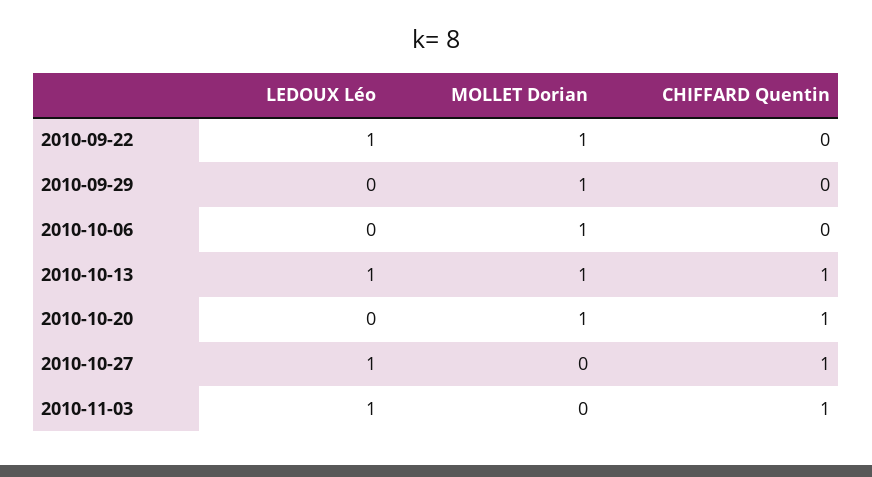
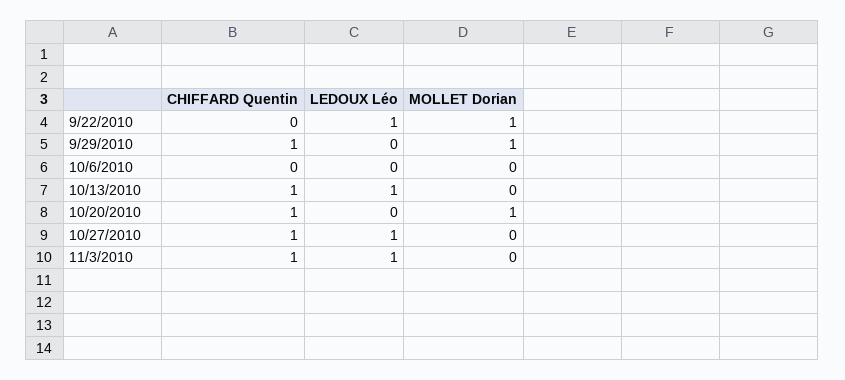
CHIFFARD Quentin, 2010-09-29: 0 -> 1
MOLLET Dorian, 2010-10-06: 1 -> 0
MOLLET Dorian, 2010-10-13: 1 -> 0

